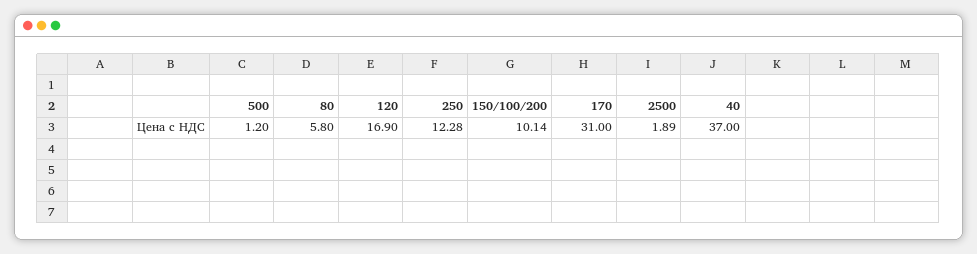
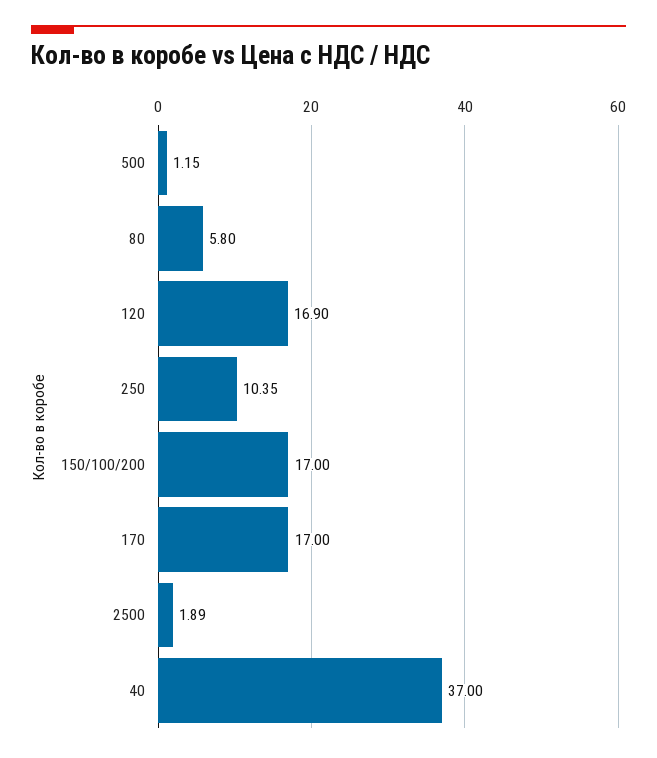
500: 1.2 -> 1.15
250: 12.28 -> 10.35
150/100/200: 10.14 -> 17
170: 31 -> 17

